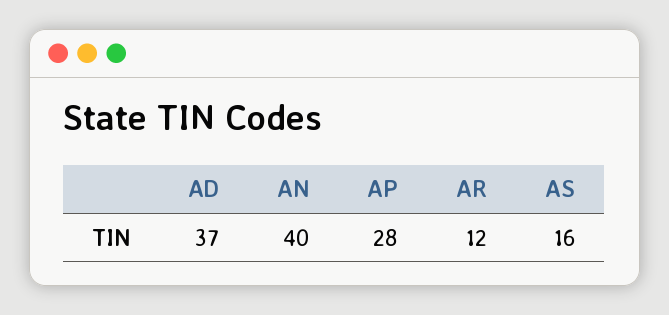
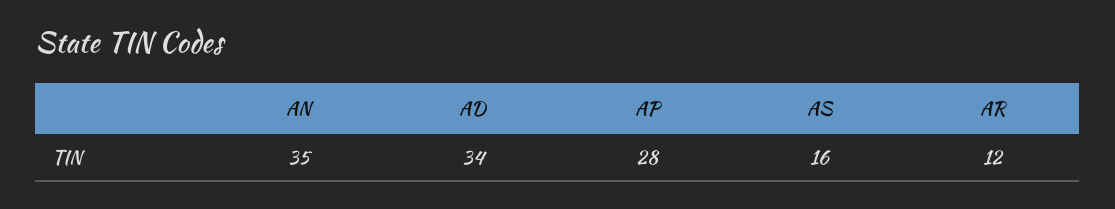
AD: 37 -> 34
AN: 40 -> 35

